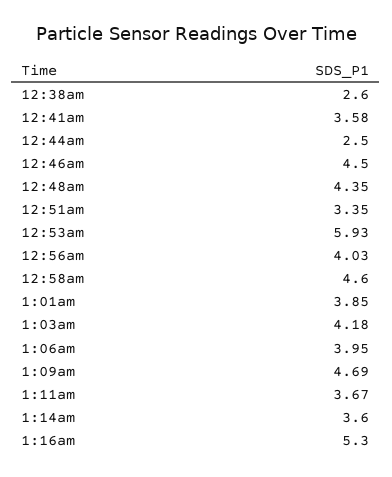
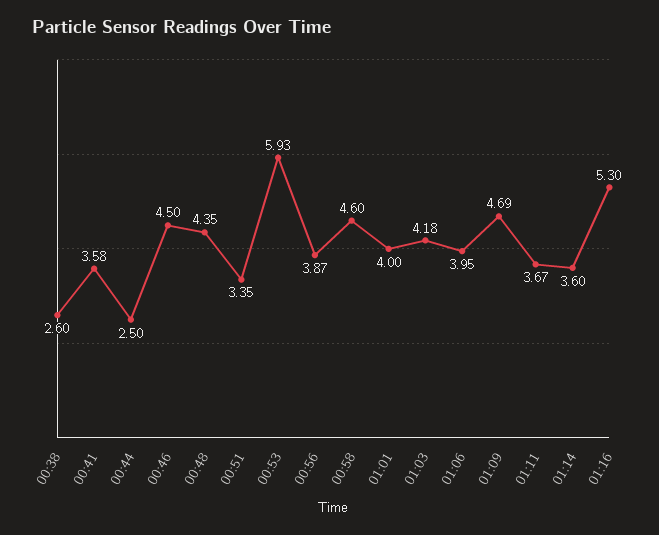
12:56am: 4.03 -> 3.87
1:01am: 3.85 -> 4

